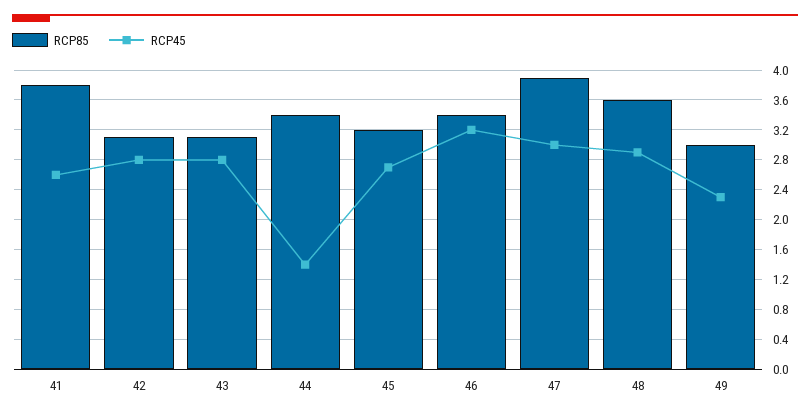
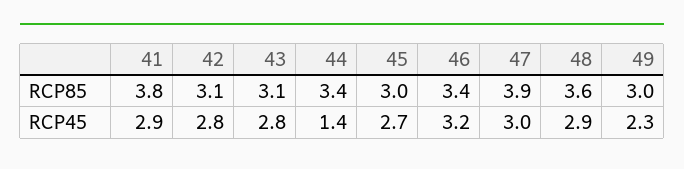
RCP45, 41: 2.6 -> 2.9
RCP85, 45: 3.2 -> 3

